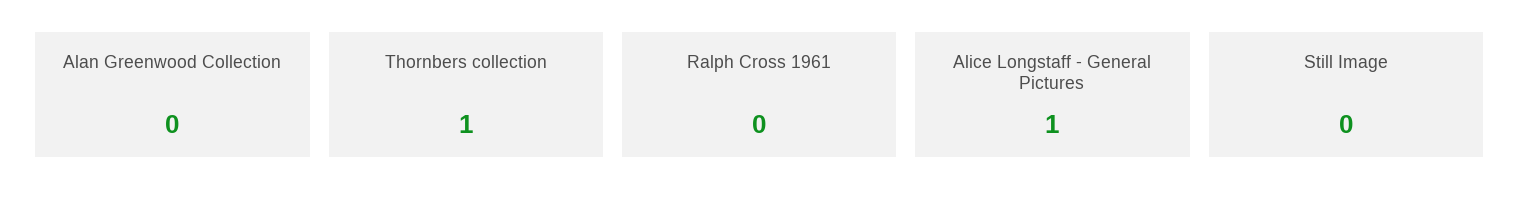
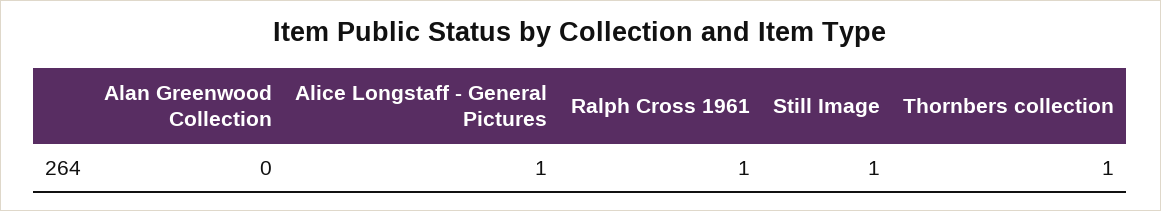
Ralph Cross 1961: 0 -> 1
Still Image: 0 -> 1

